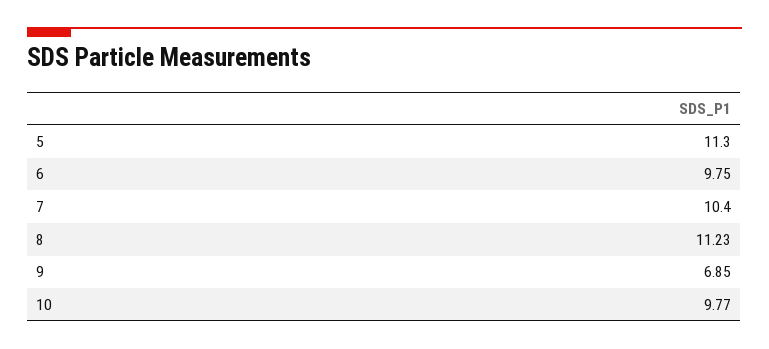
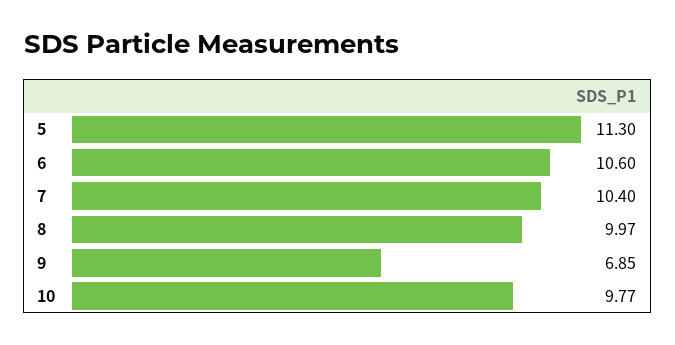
6: 9.75 -> 10.6
8: 11.23 -> 9.97

